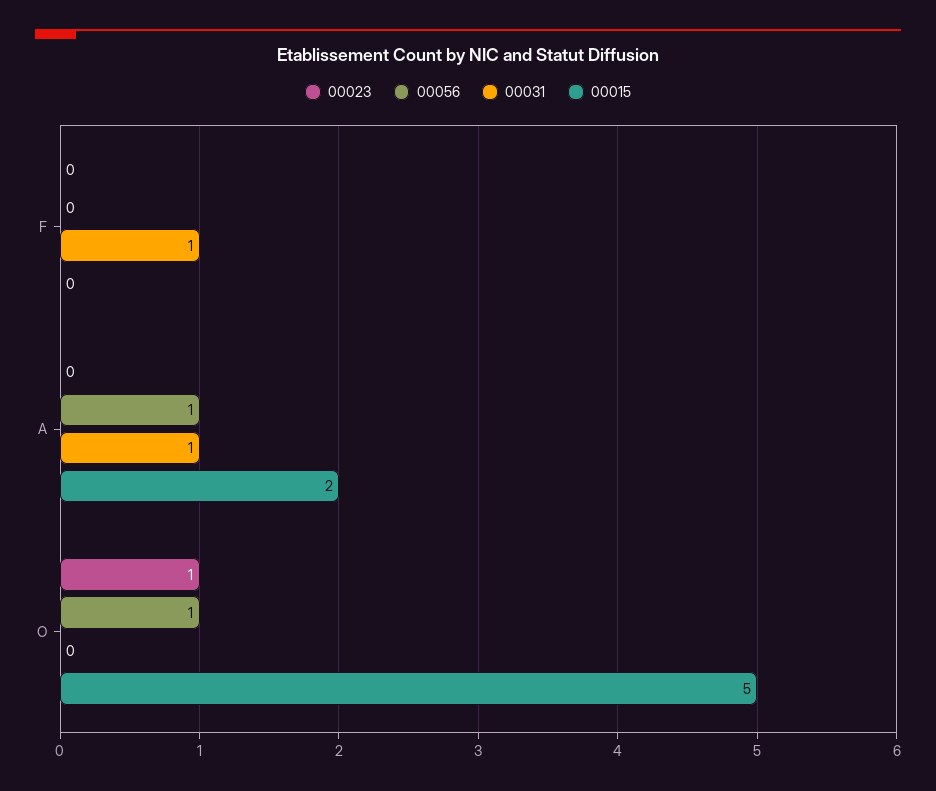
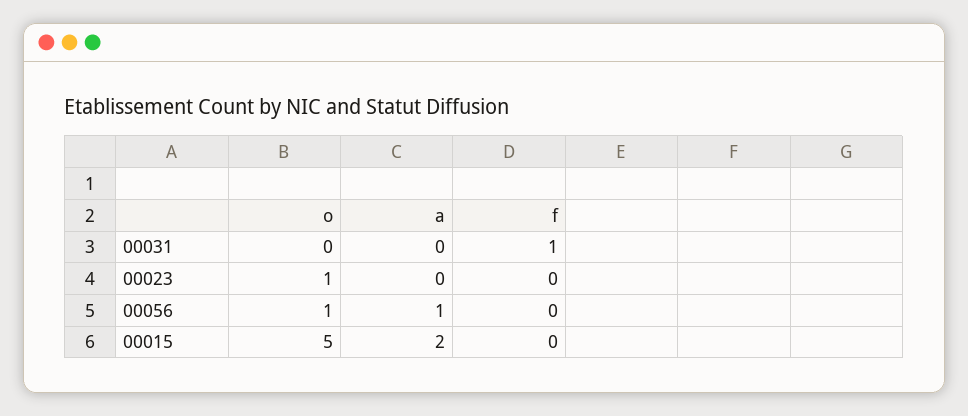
00031, A: 1 -> 0

